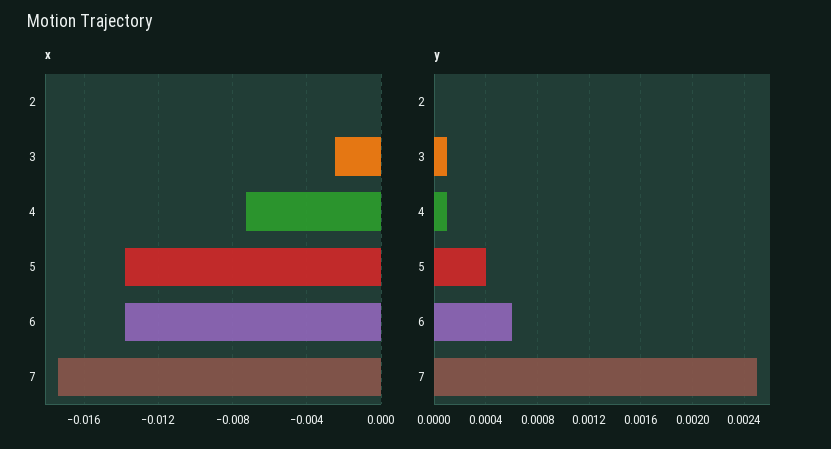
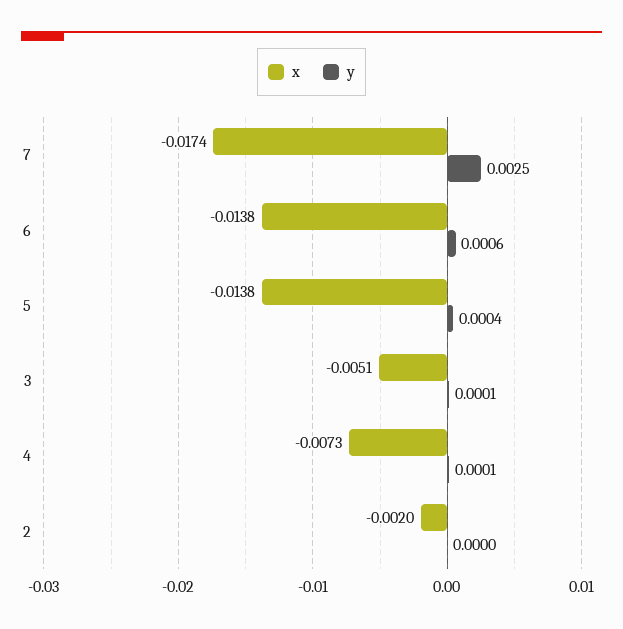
x, 2: 0 -> -0.002
x, 3: -0.0025 -> -0.0051

